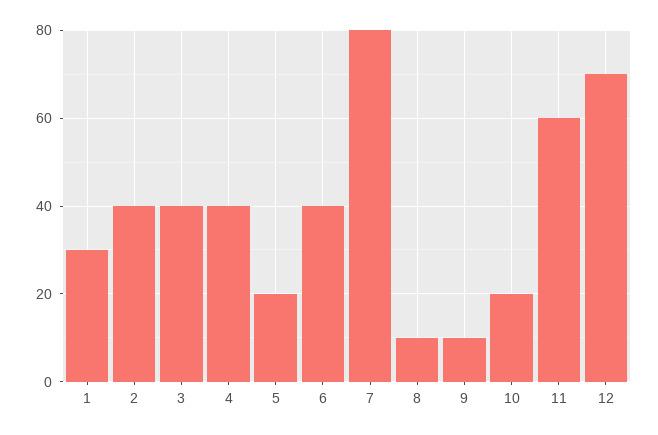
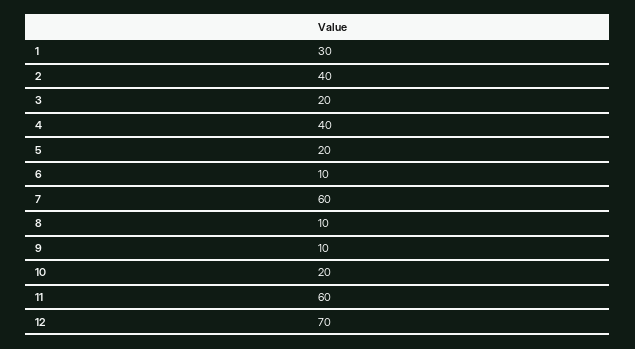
3: 40 -> 20
6: 40 -> 10
7: 80 -> 60

